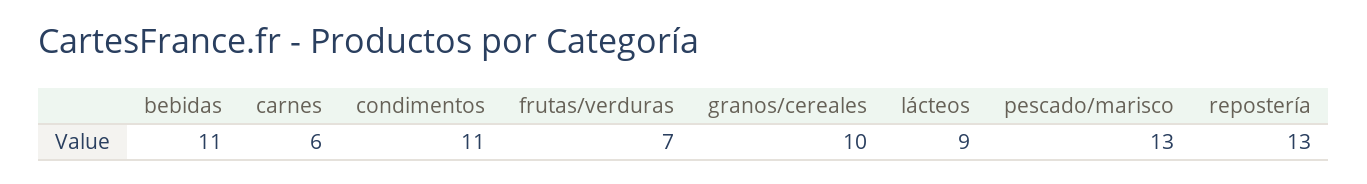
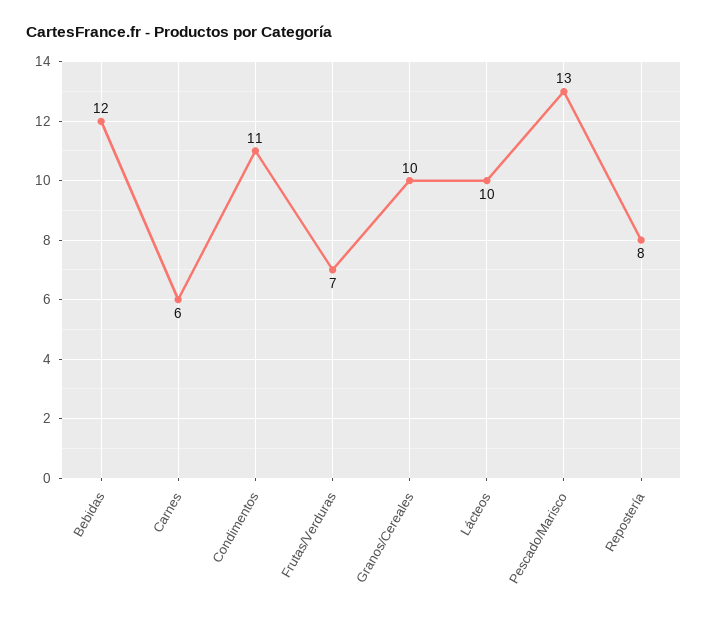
bebidas: 11 -> 12
lácteos: 9 -> 10
repostería: 13 -> 8

